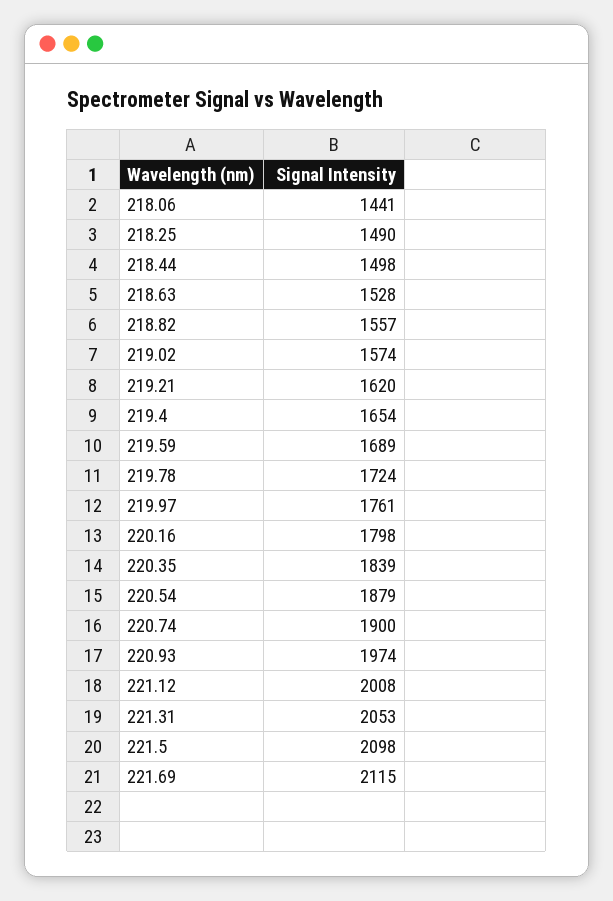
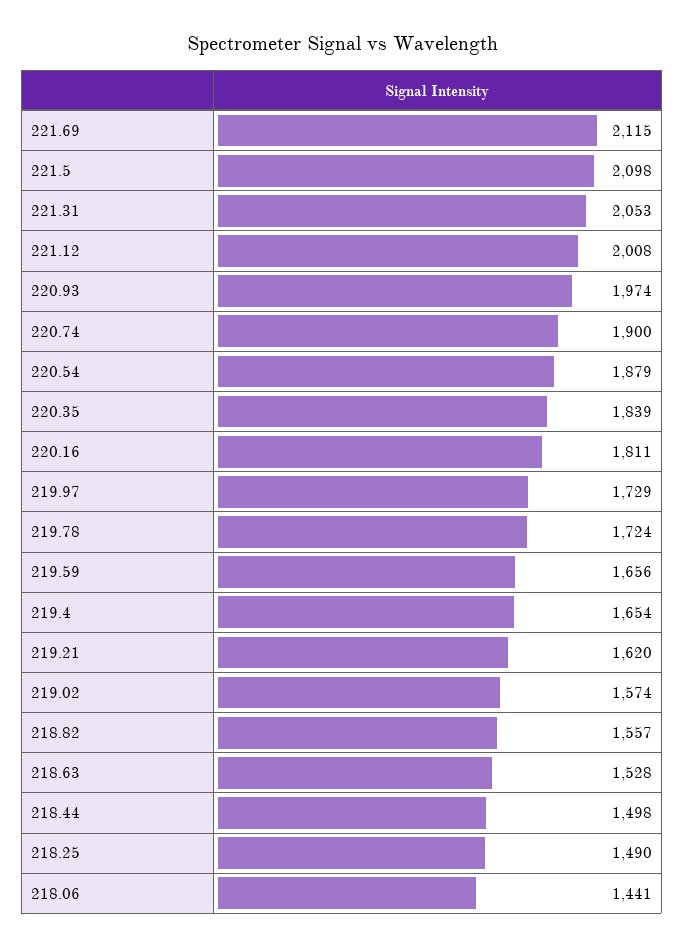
219.59: 1689 -> 1656
219.97: 1761 -> 1729
220.16: 1798 -> 1811

